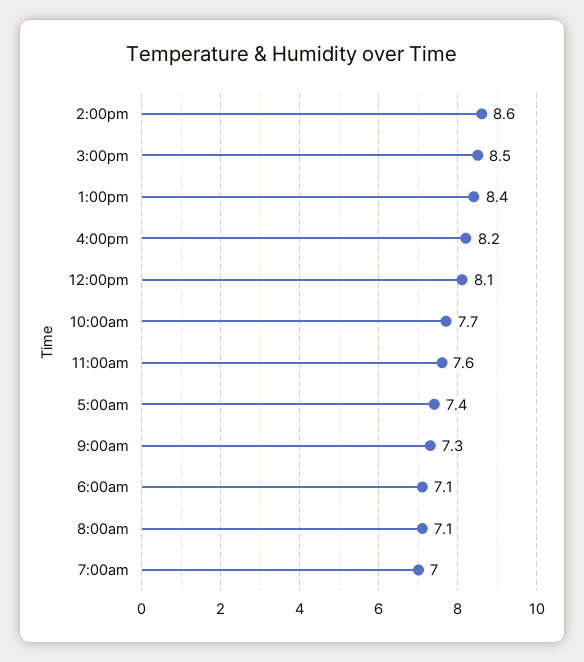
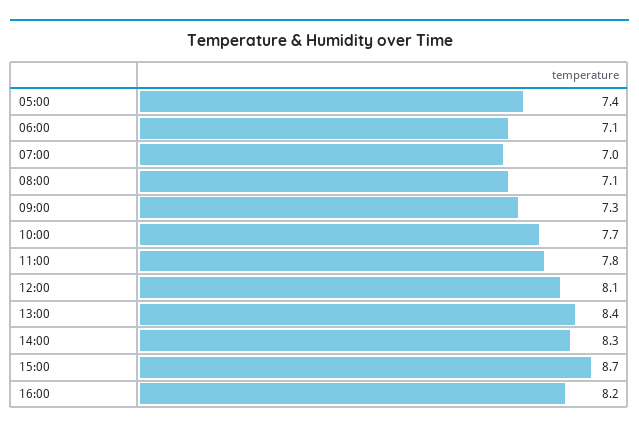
2:00pm: 8.6 -> 8.3
3:00pm: 8.5 -> 8.7
11:00am: 7.6 -> 7.8

